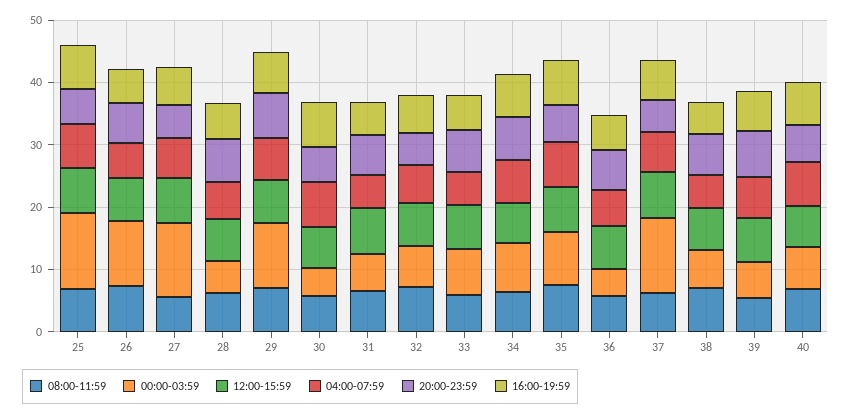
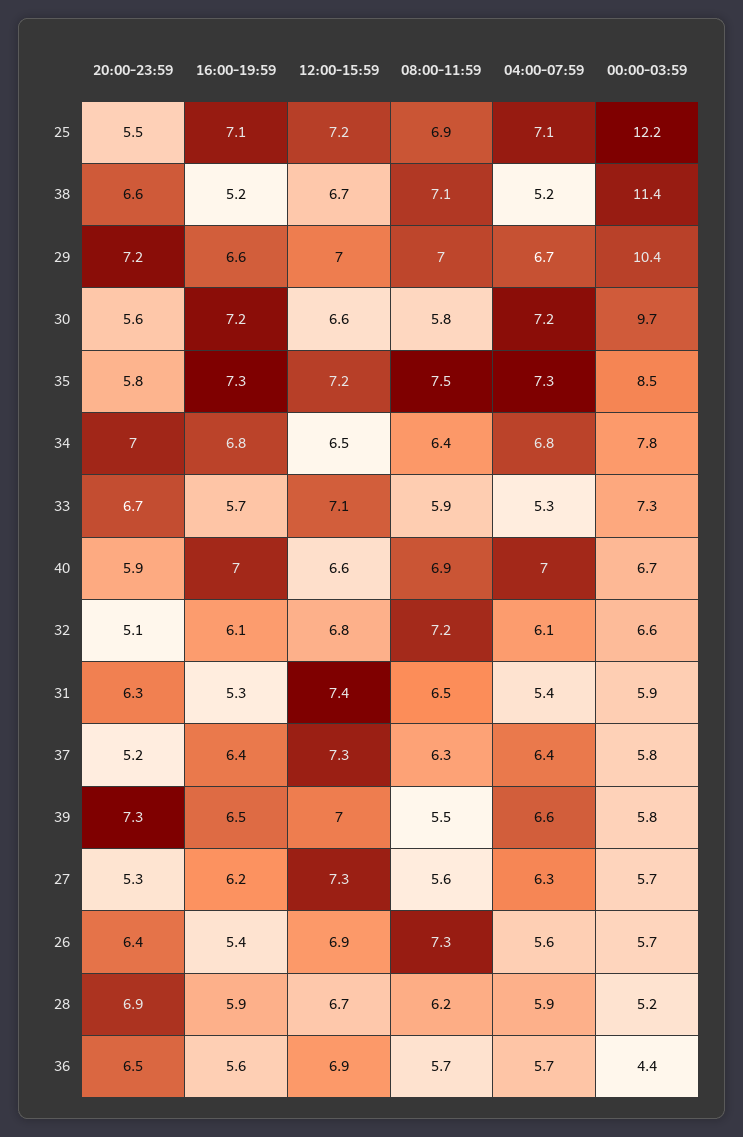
00:00-03:59, 26: 10 -> 5.7
00:00-03:59, 27: 12 -> 5.7
00:00-03:59, 30: 4 -> 9.7
00:00-03:59, 37: 12 -> 5.8
00:00-03:59, 38: 6 -> 11.4

